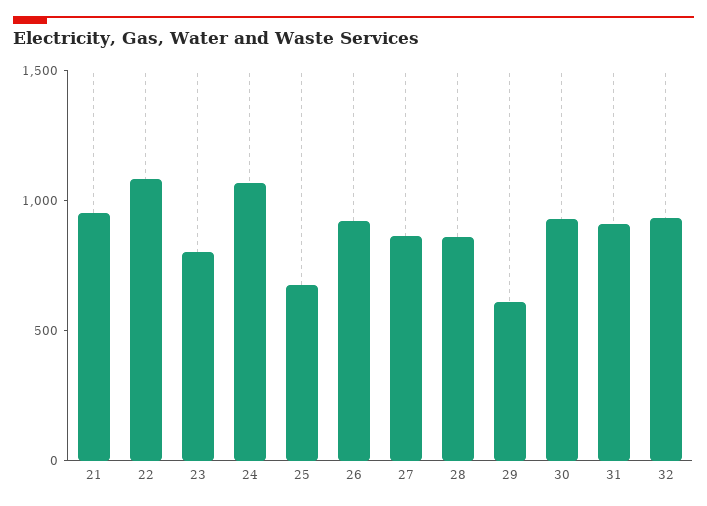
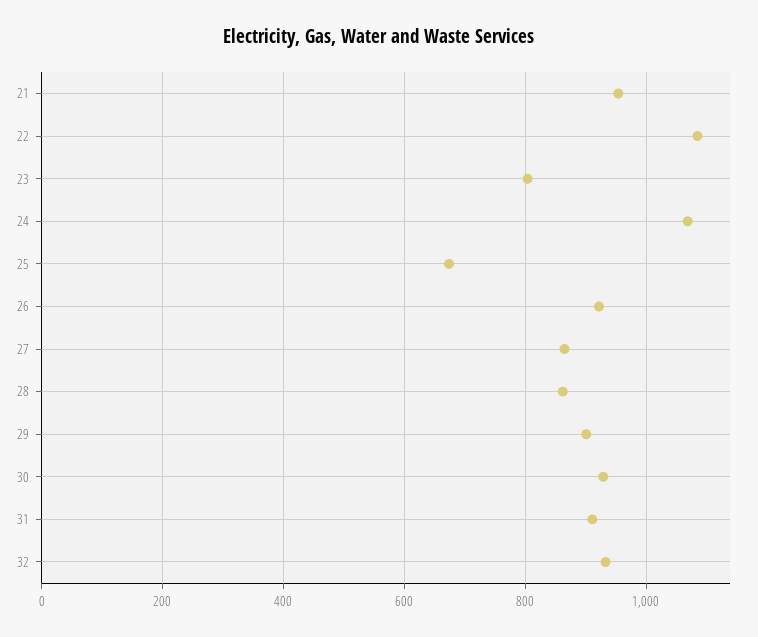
29: 600 -> 900

